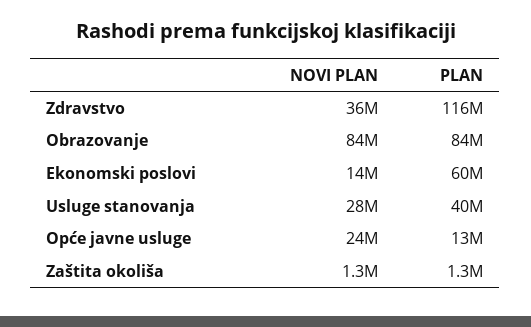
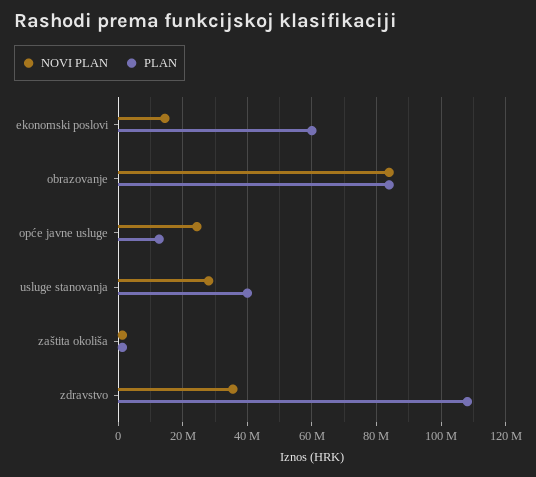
PLAN, Zdravstvo: 116000000 -> 108000000

